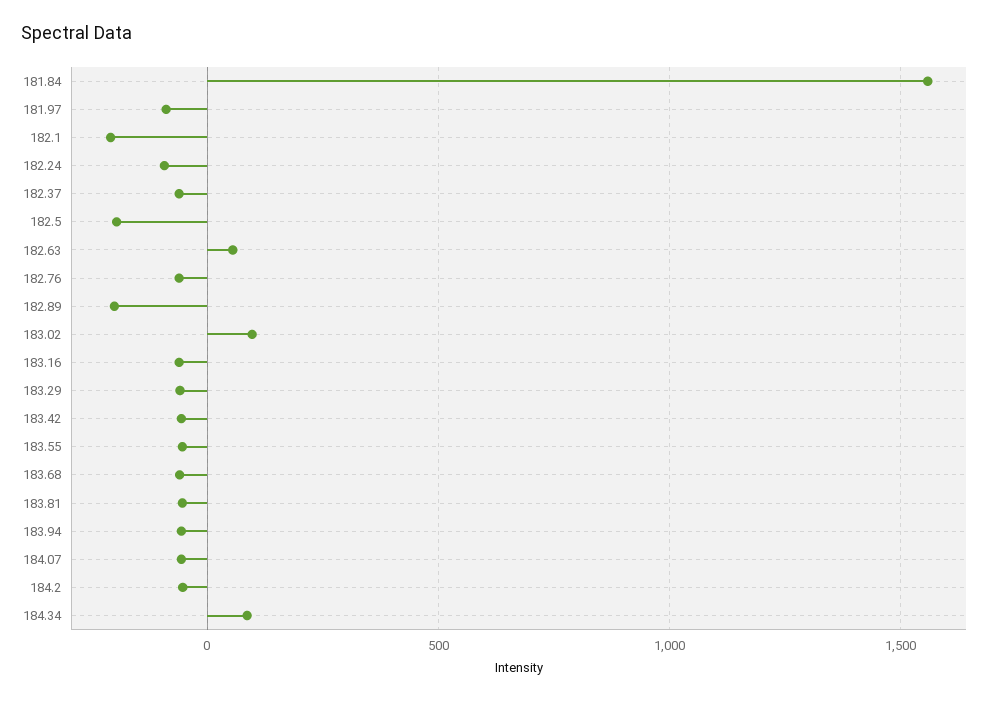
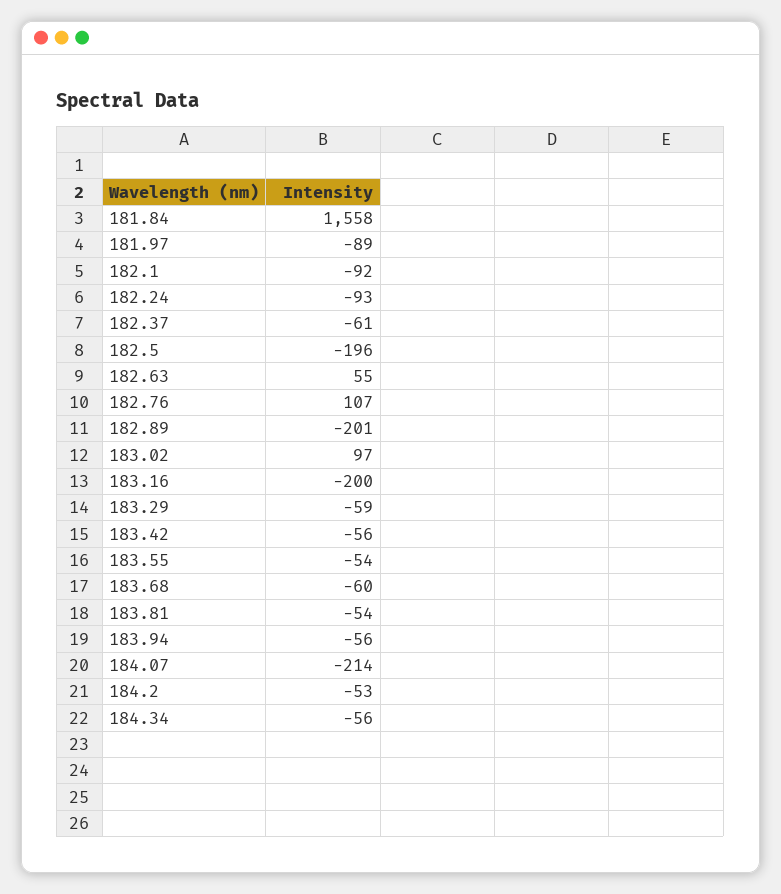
182.1: -200 -> -92
182.76: -50 -> 107
183.16: -50 -> -200
184.07: -50 -> -214
184.34: 100 -> -56

